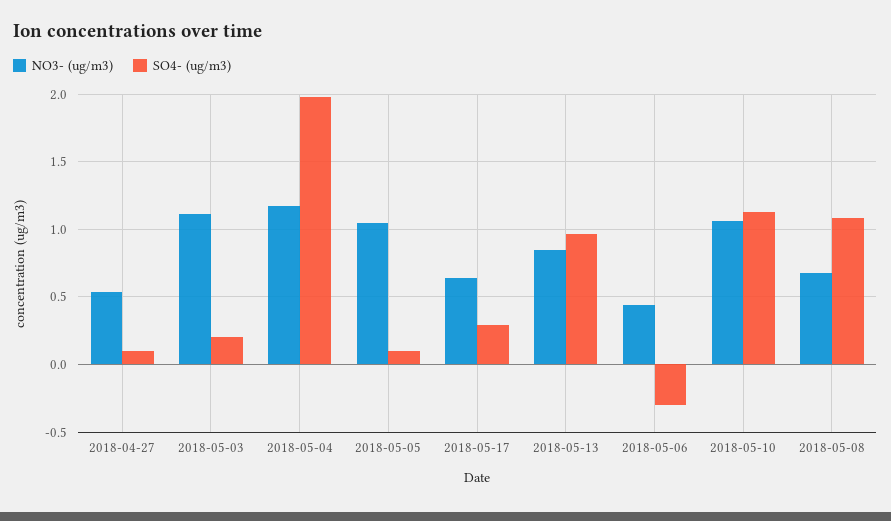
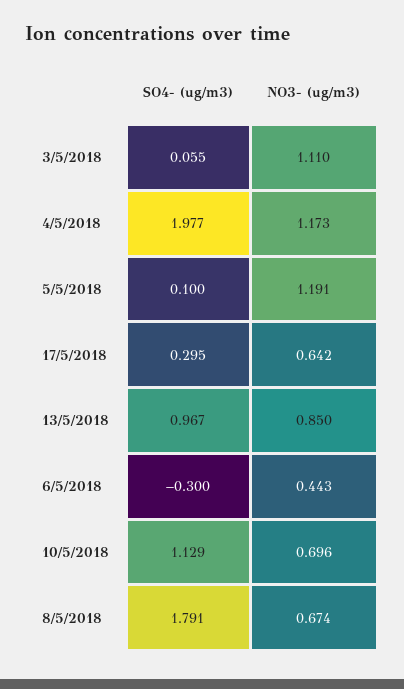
NO3- (ug/m3), 2018-04-27: 0.55 -> none
SO4- (ug/m3), 2018-04-27: 0.1 -> none
SO4- (ug/m3), 2018-05-03: 0.2 -> 0.055
NO3- (ug/m3), 2018-05-05: 1.05 -> 1.191
NO3- (ug/m3), 2018-05-10: 1.05 -> 0.696
SO4- (ug/m3), 2018-05-08: 1.1 -> 1.791

